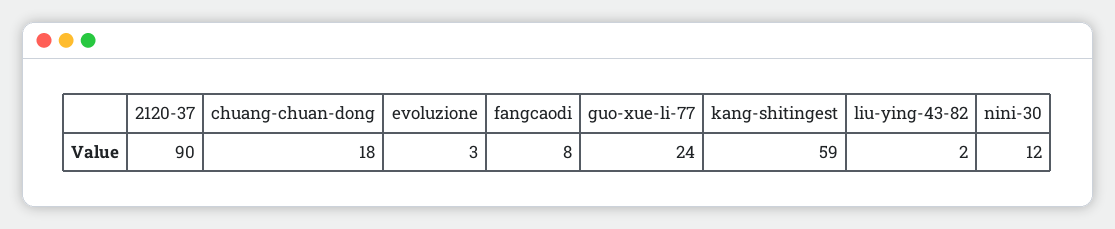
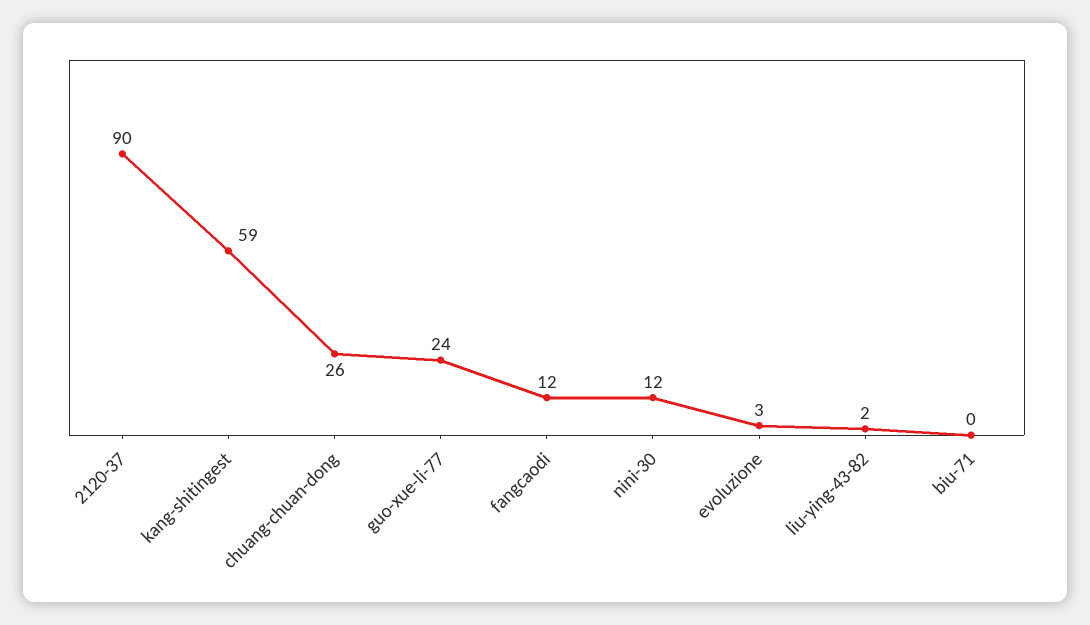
chuang-chuan-dong: 18 -> 26
fangcaodi: 8 -> 12
biu-71: none -> 0

